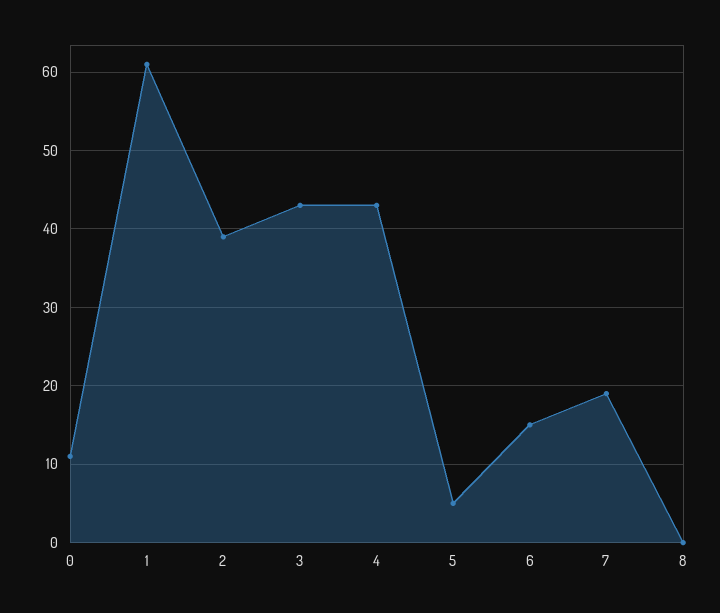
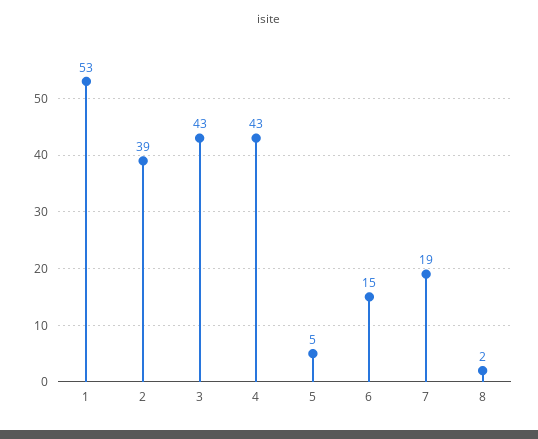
0: 11 -> none
1: 61 -> 53
8: 0 -> 2

